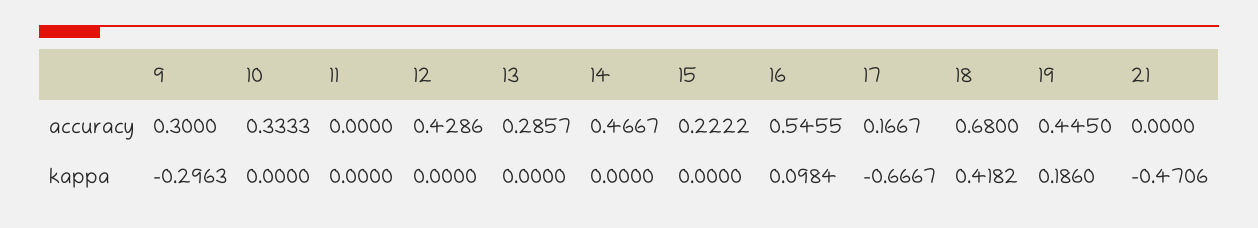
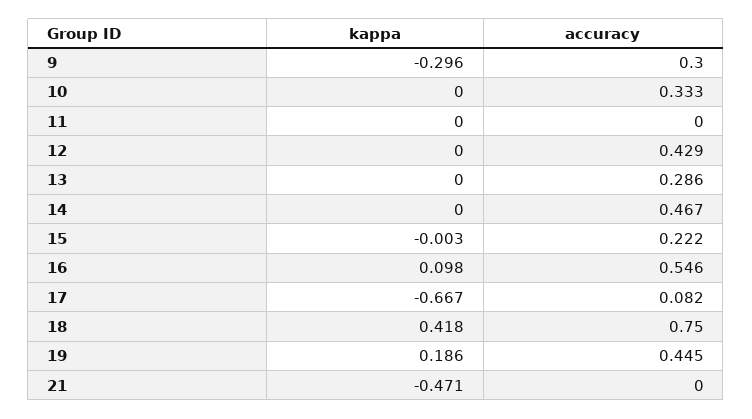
17, accuracy: 0.1667 -> 0.082
18, accuracy: 0.68 -> 0.75
15, kappa: 0 -> -0.003

